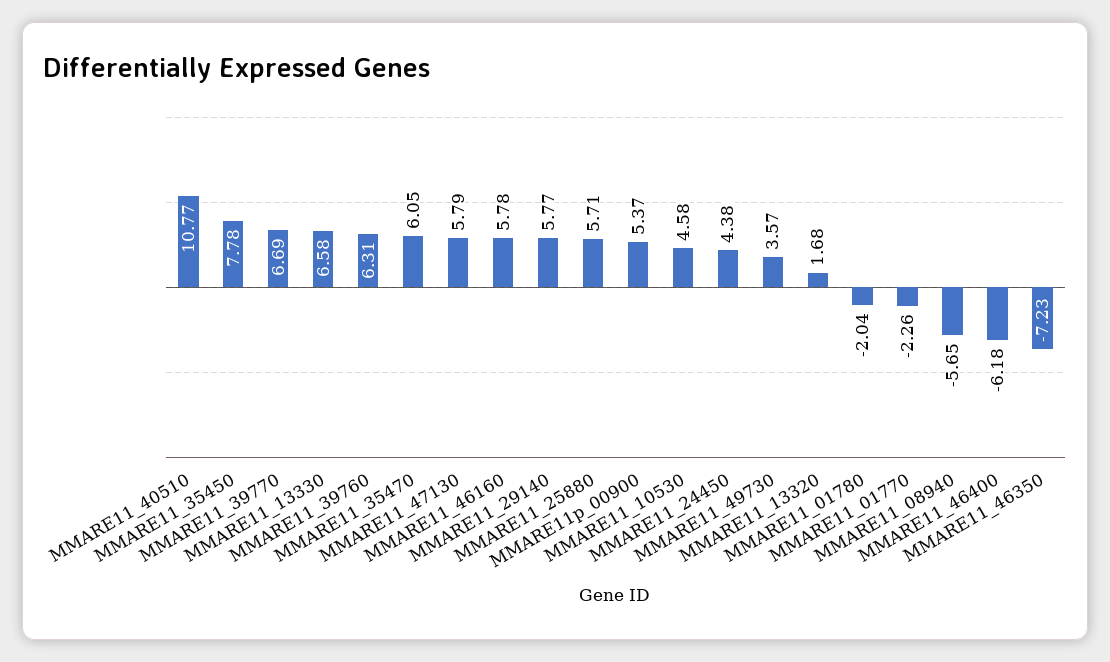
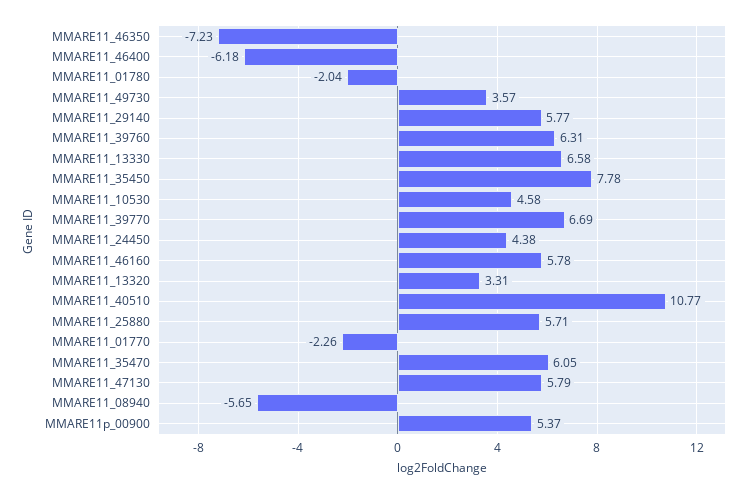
MMARE11_13320: 1.68 -> 3.31

